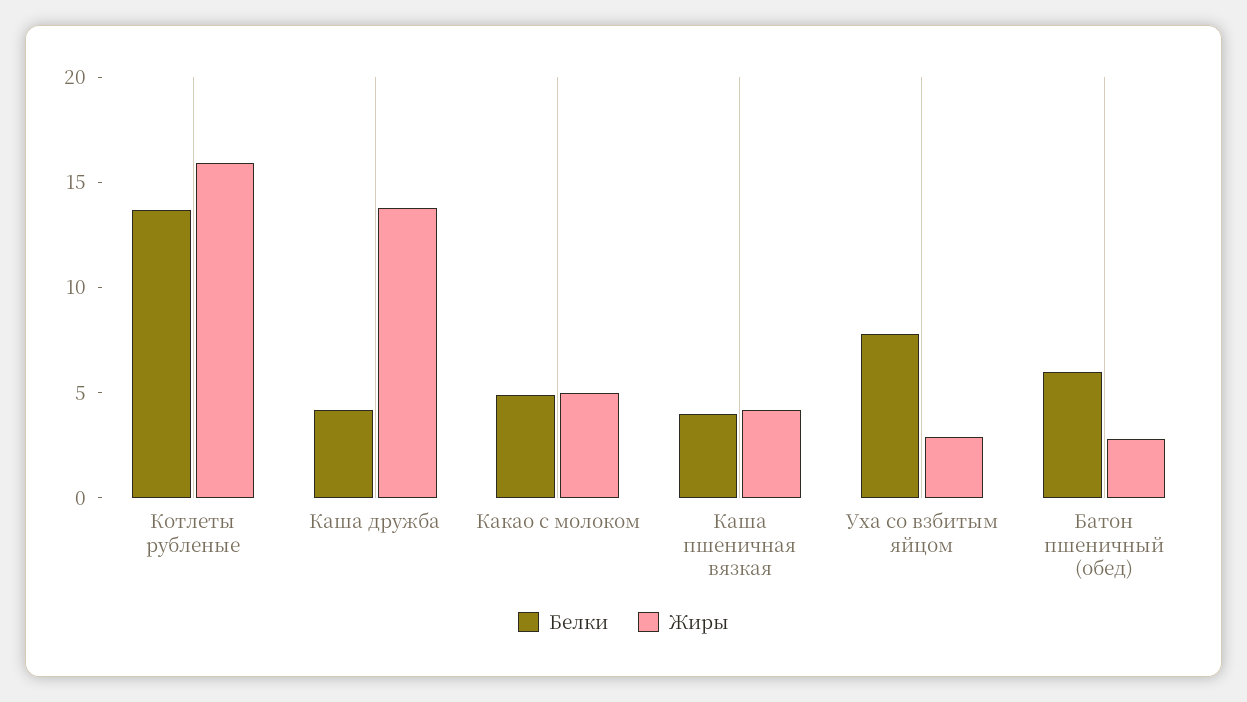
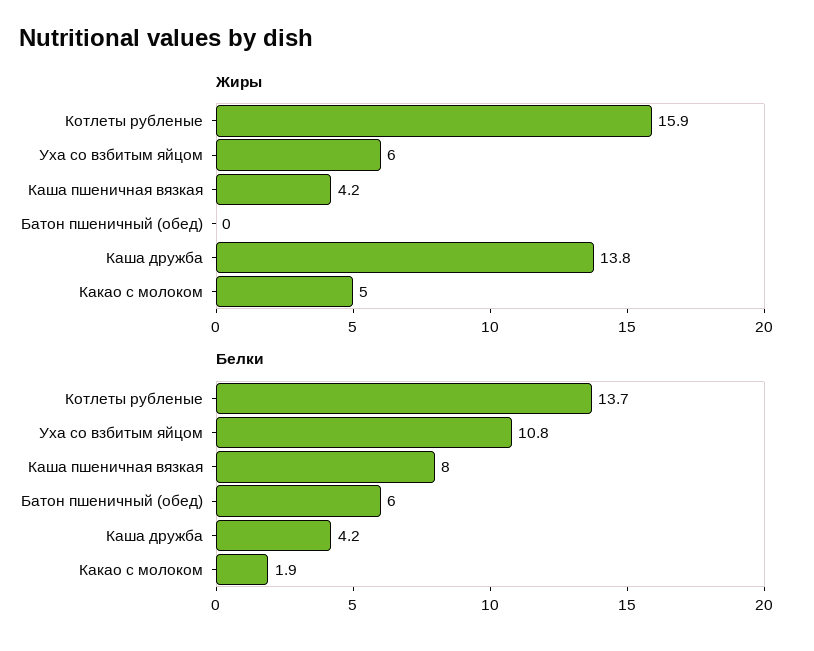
Белки, Какао с молоком: 5 -> 1.9
Белки, Каша пшеничная вязкая: 4 -> 8
Белки, Уха со взбитым яйцом: 8 -> 10.8
Жиры, Уха со взбитым яйцом: 3 -> 6
Жиры, Батон пшеничный (обед): 3 -> 0

